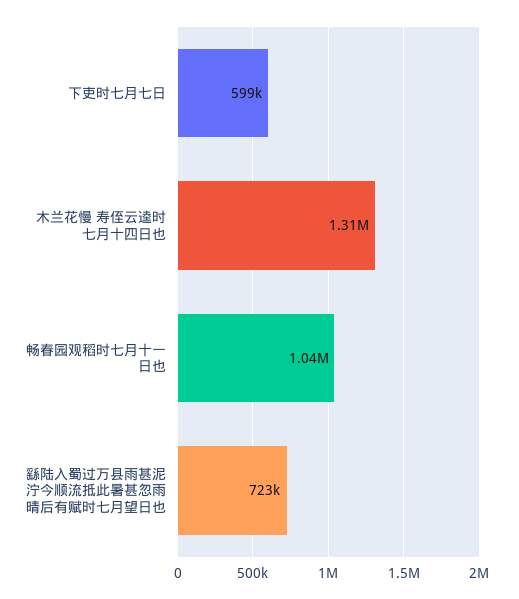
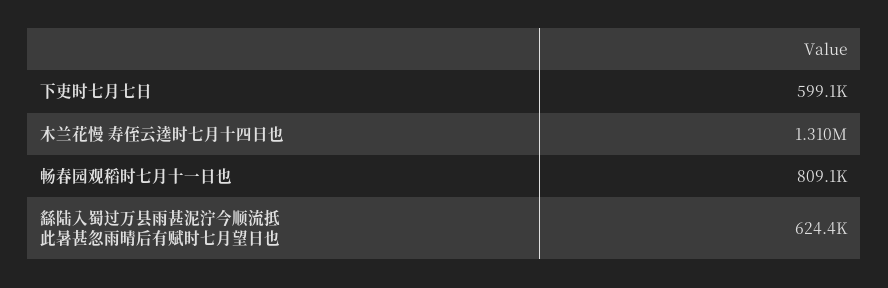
畅春园观稻时七月十一日也: 1040000 -> 809100
繇陆入蜀过万县雨甚泥泞今顺流抵此暑甚忽雨晴后有赋时七月望日也: 723000 -> 624400

